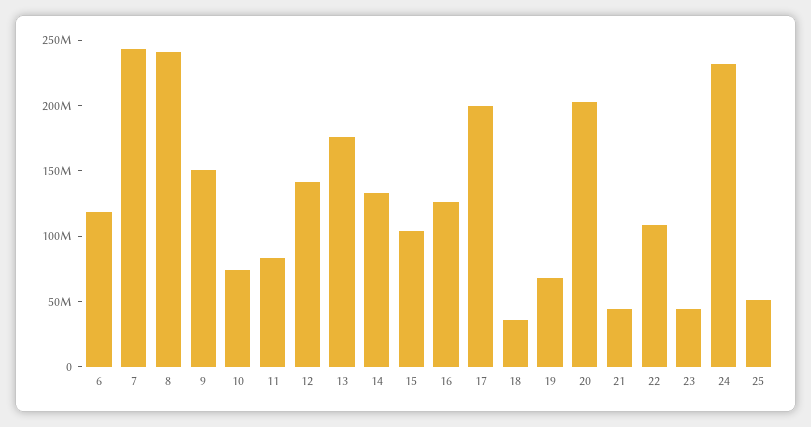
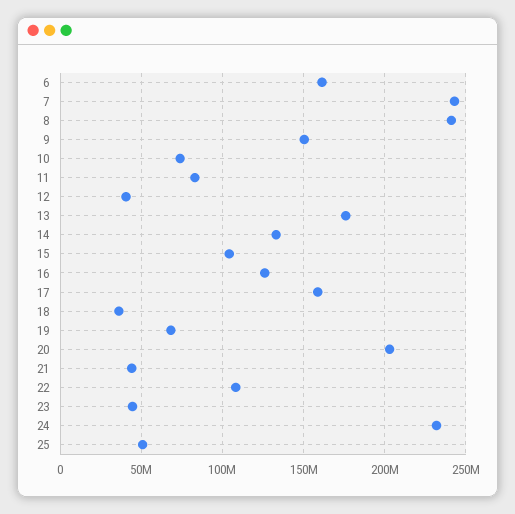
6: 120000000 -> 160000000
12: 140000000 -> 40000000
17: 200000000 -> 160000000

